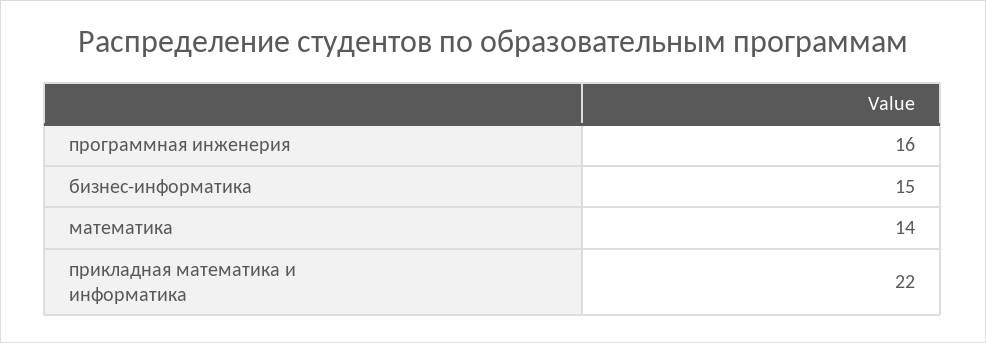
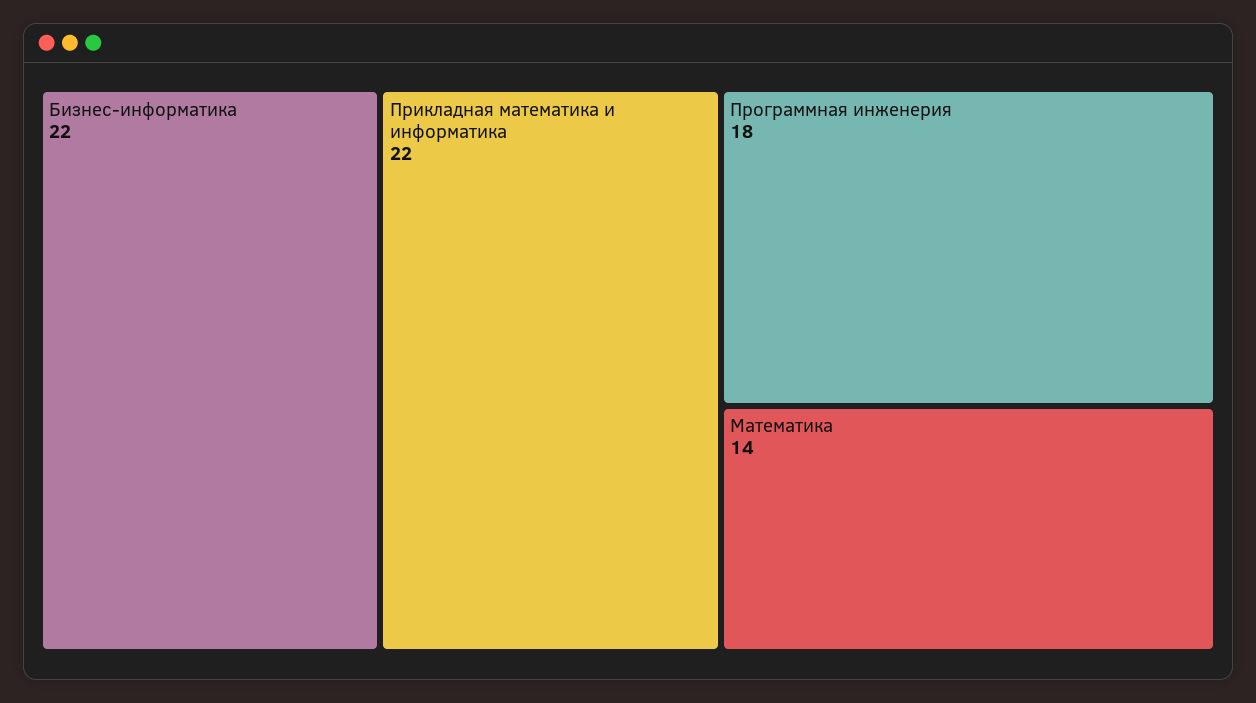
программная инженерия: 16 -> 18
бизнес-информатика: 15 -> 22

